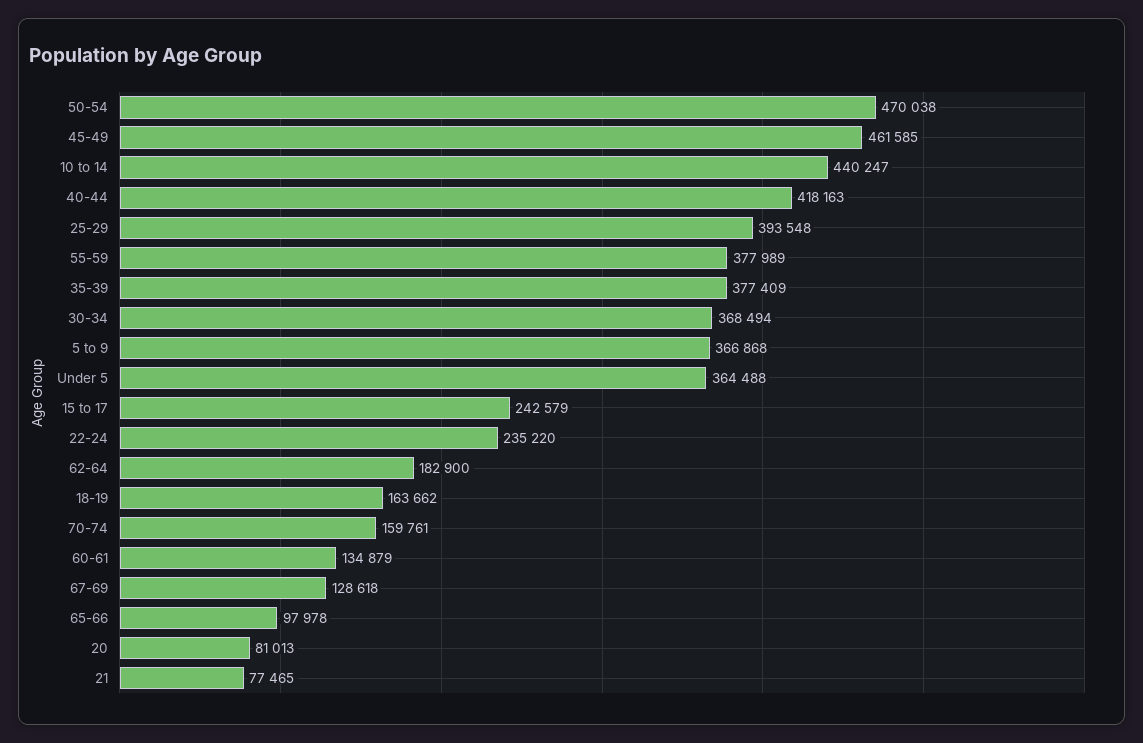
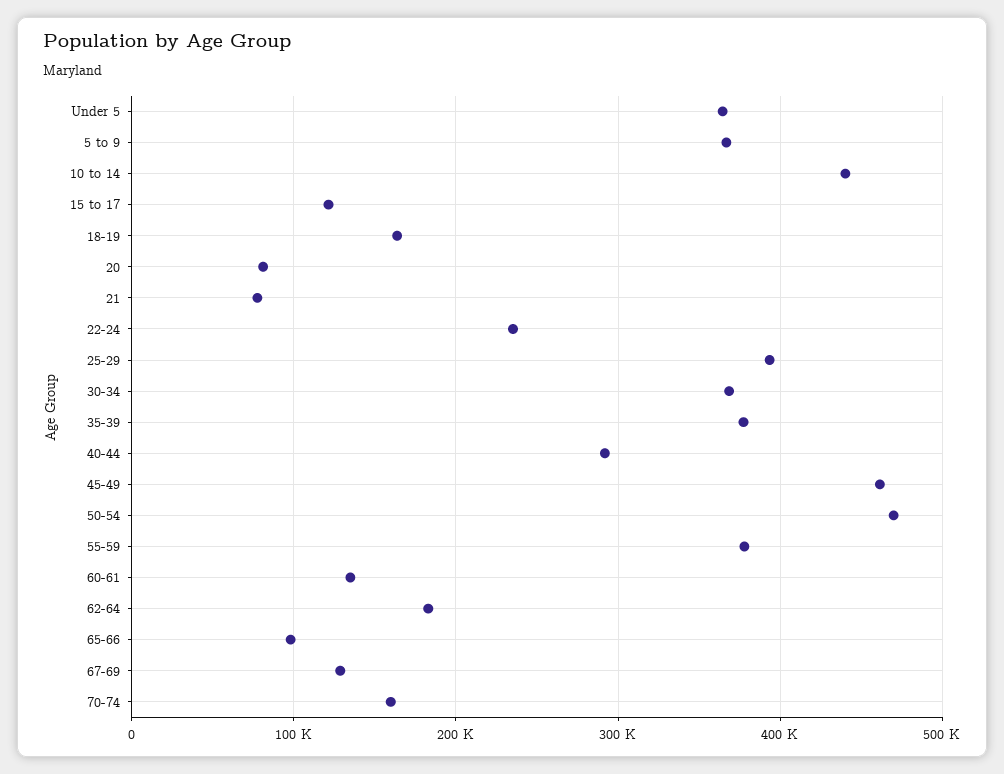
40-44: 418163 -> 290000
15 to 17: 242579 -> 120000

